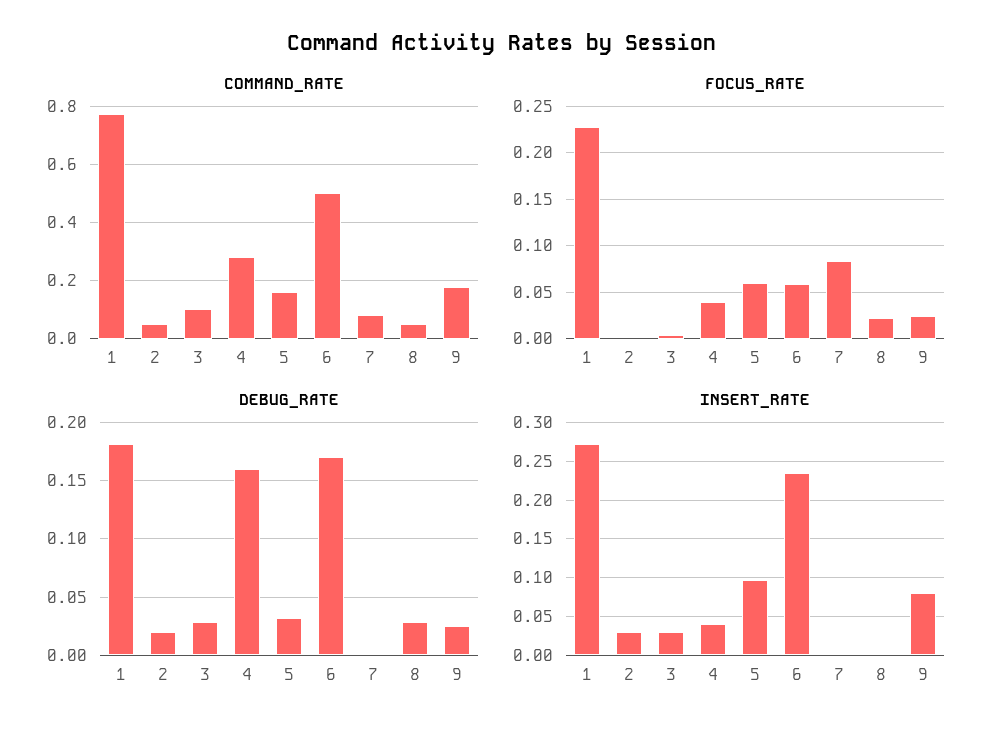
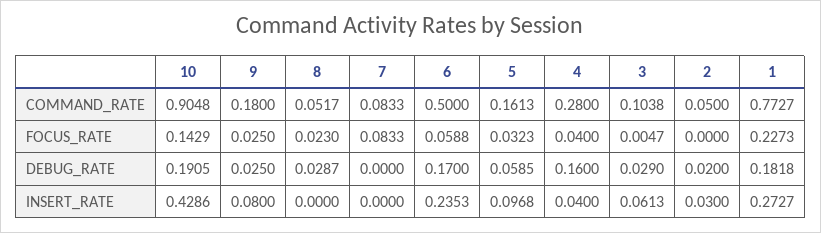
FOCUS_RATE, 5: 0.06 -> 0.0323
DEBUG_RATE, 5: 0.03 -> 0.0585
INSERT_RATE, 3: 0.03 -> 0.0613
COMMAND_RATE, 10: none -> 0.9048
FOCUS_RATE, 10: none -> 0.1429
DEBUG_RATE, 10: none -> 0.1905
INSERT_RATE, 10: none -> 0.4286

